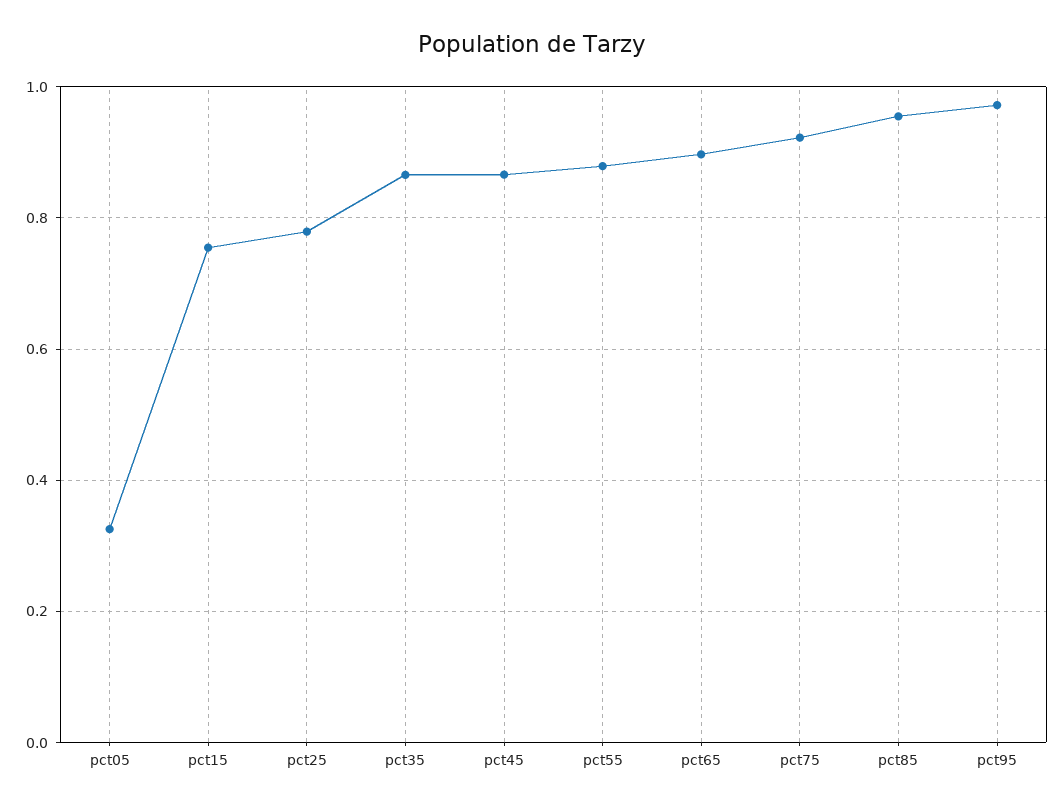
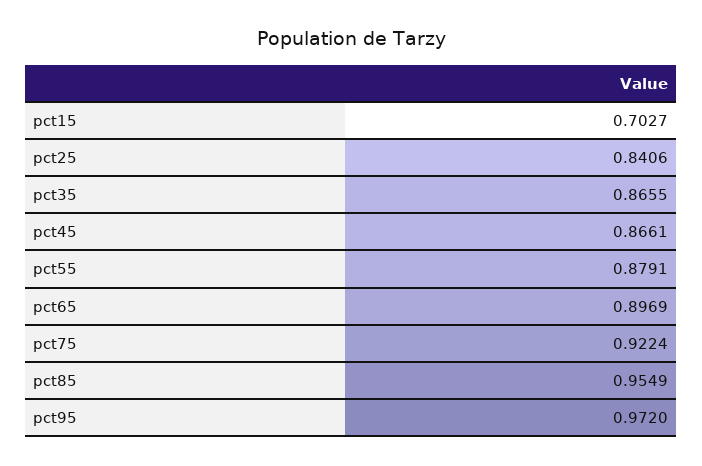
pct05: 0.32 -> none
pct15: 0.76 -> 0.7027
pct25: 0.78 -> 0.8406

